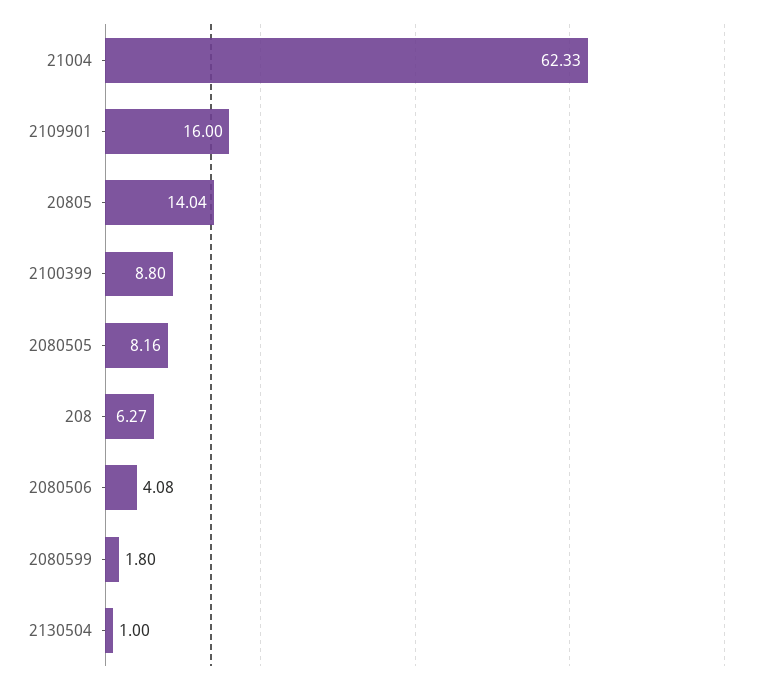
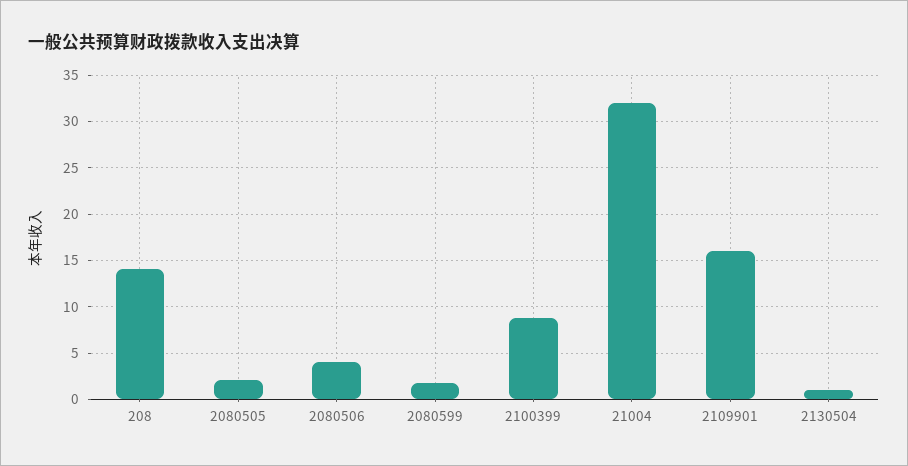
21004: 62.33 -> 32
20805: 14.04 -> none
2080505: 8.16 -> 2
208: 6.27 -> 14

